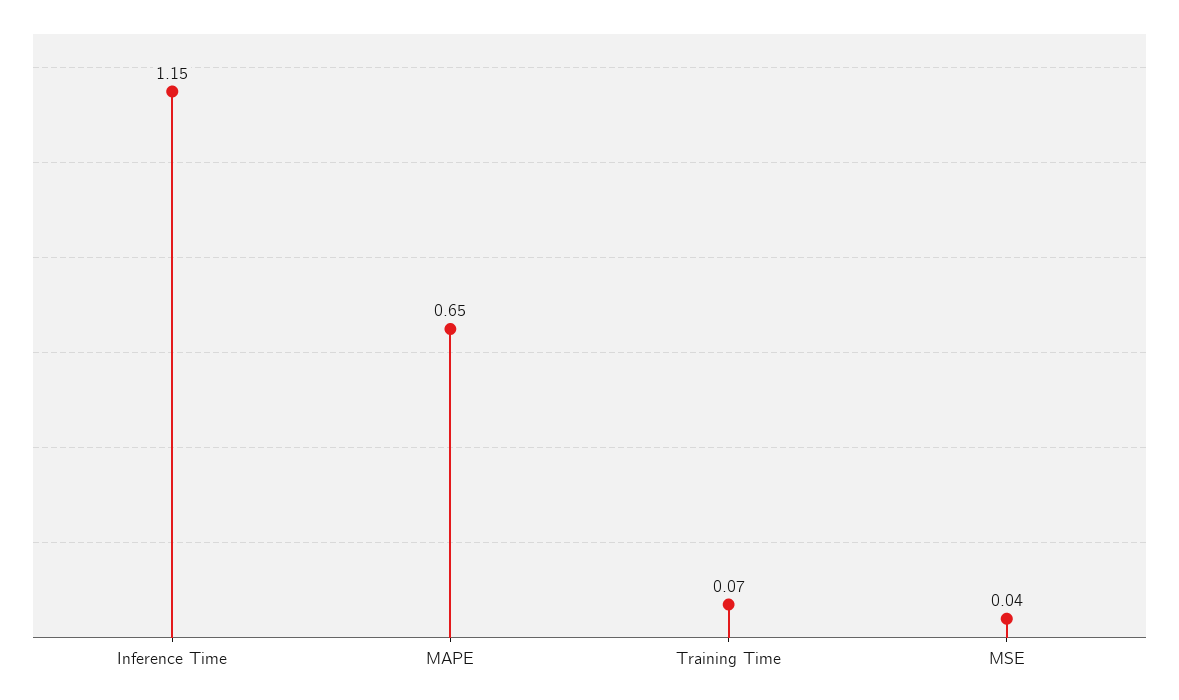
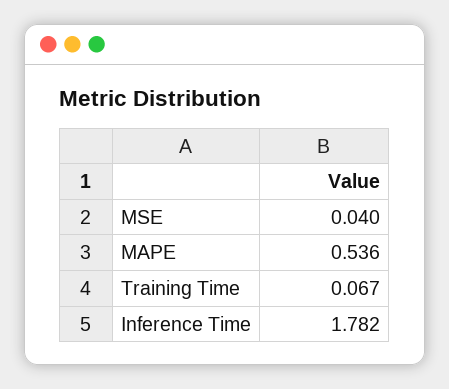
Inference Time: 1.15 -> 1.782
MAPE: 0.65 -> 0.536

